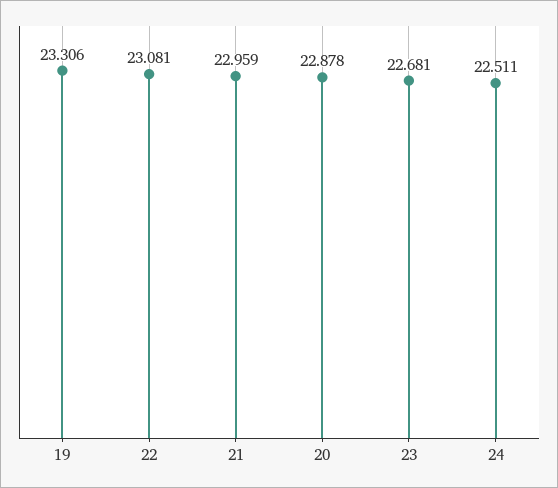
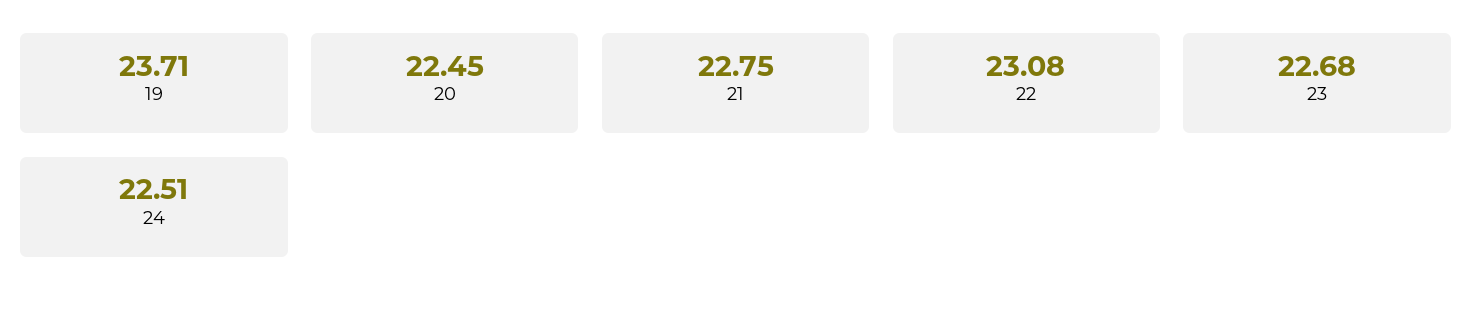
19: 23.306 -> 23.71
21: 22.959 -> 22.75
20: 22.878 -> 22.45

